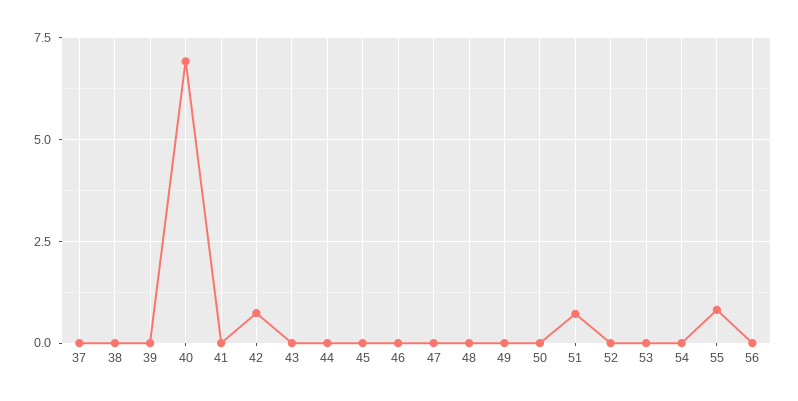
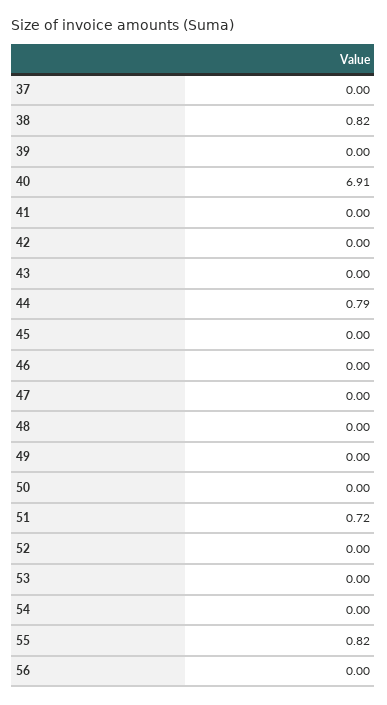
38: 0 -> 0.82
42: 0.75 -> 0
44: 0 -> 0.79

